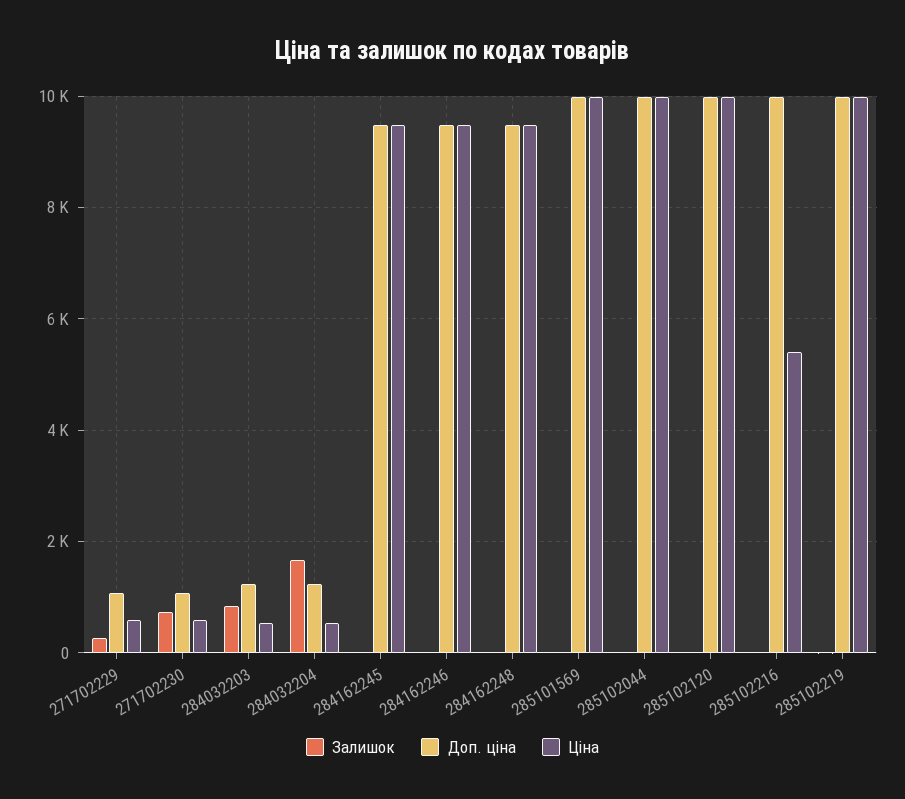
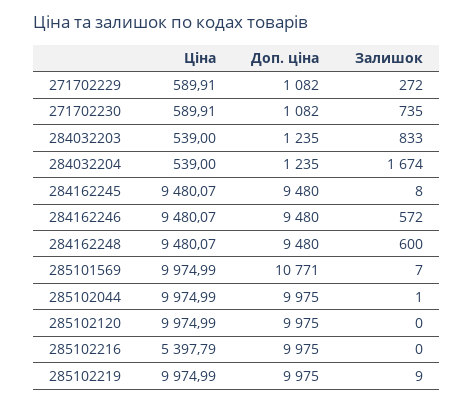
Залишок, 284162246: 0 -> 572
Залишок, 284162248: 0 -> 600
Доп. ціна, 285101569: 10000 -> 10771

